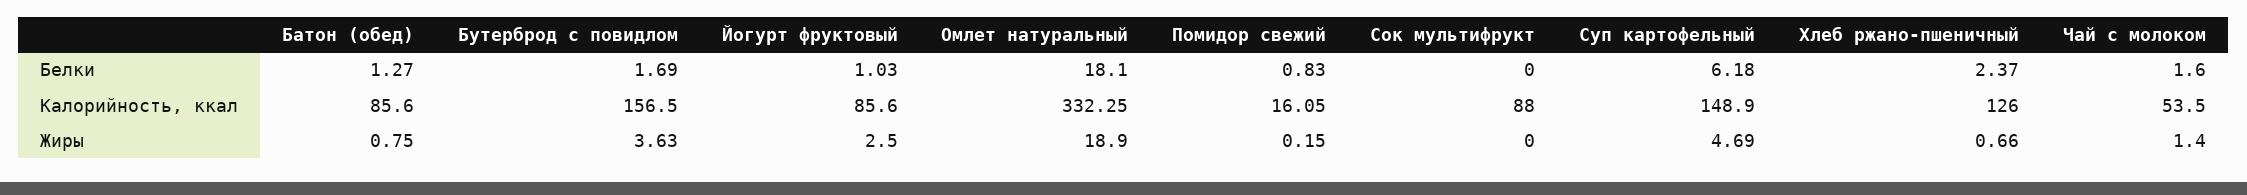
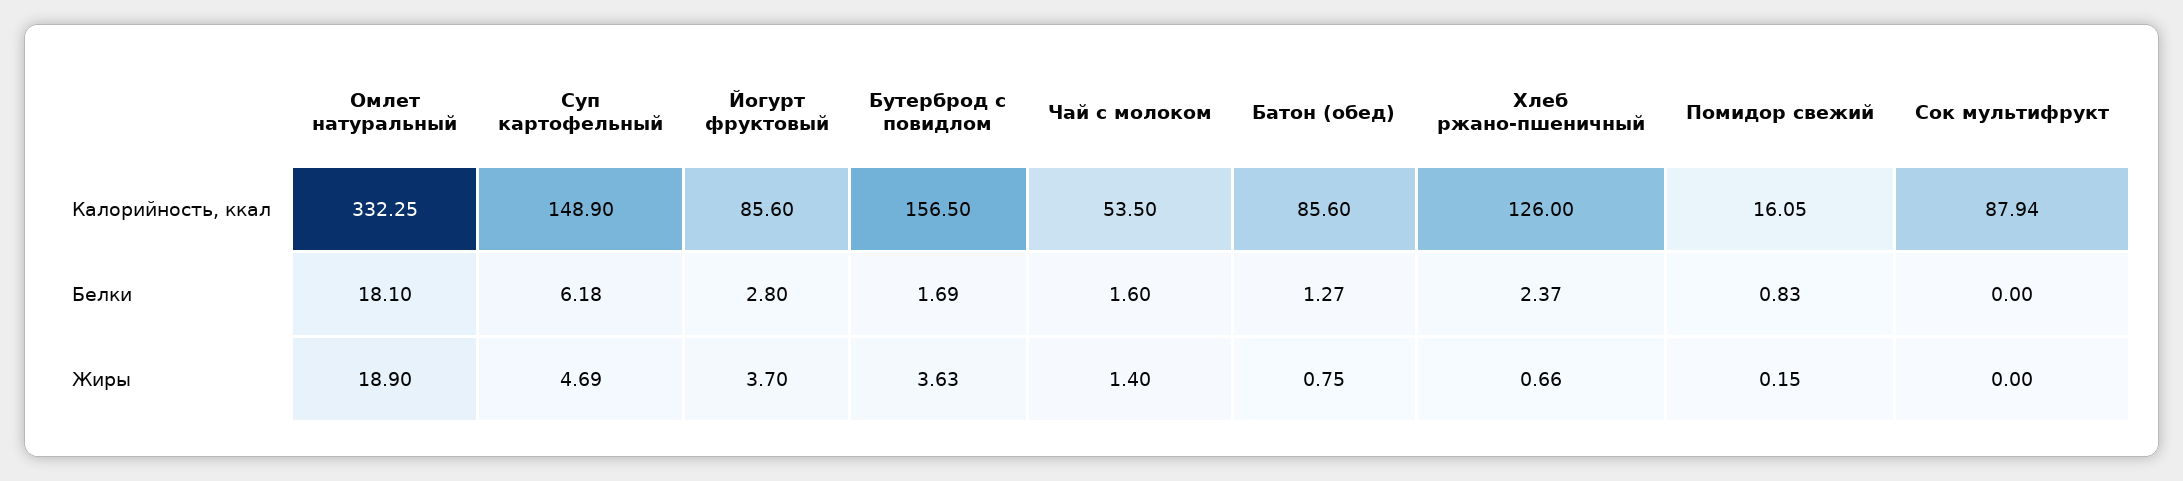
Йогурт фруктовый, Белки: 1.03 -> 2.8
Сок мультифрукт, Калорийность, ккал: 88 -> 87.94
Йогурт фруктовый, Жиры: 2.5 -> 3.7

